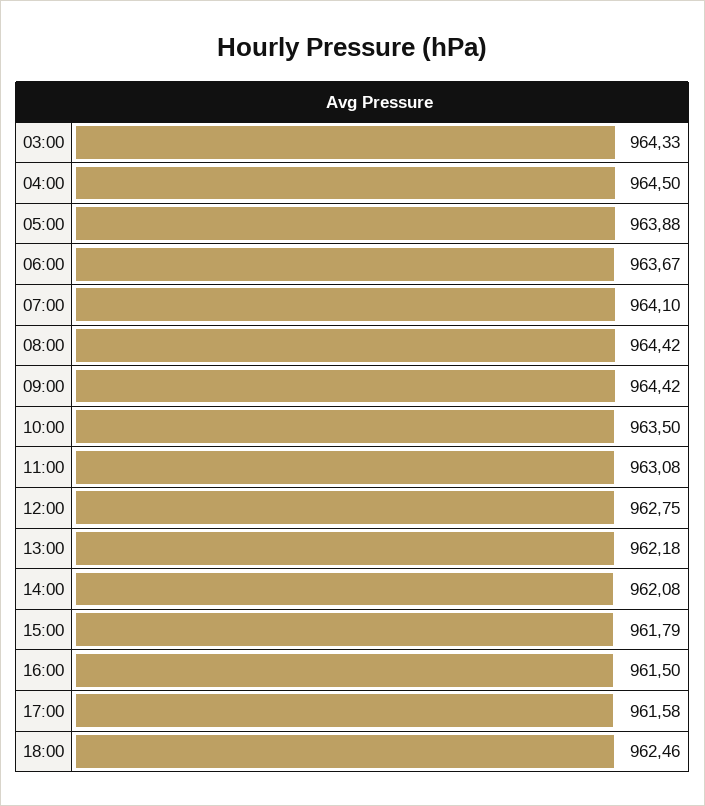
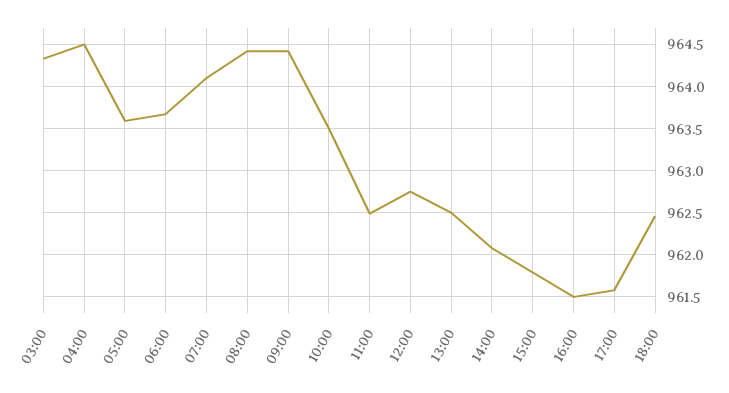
05:00: 963.88 -> 963.6
11:00: 963.08 -> 962.5
13:00: 962.18 -> 962.5

